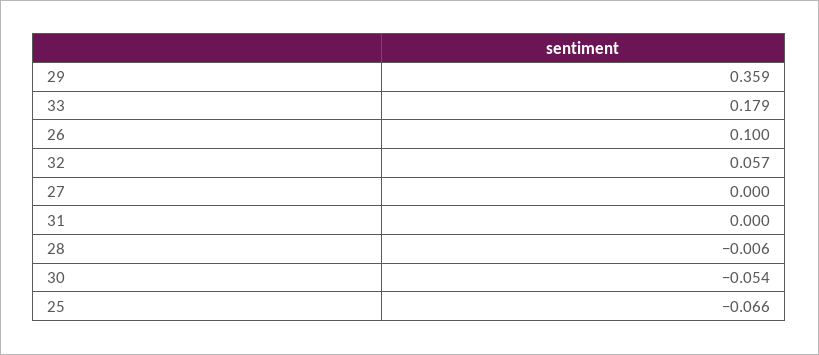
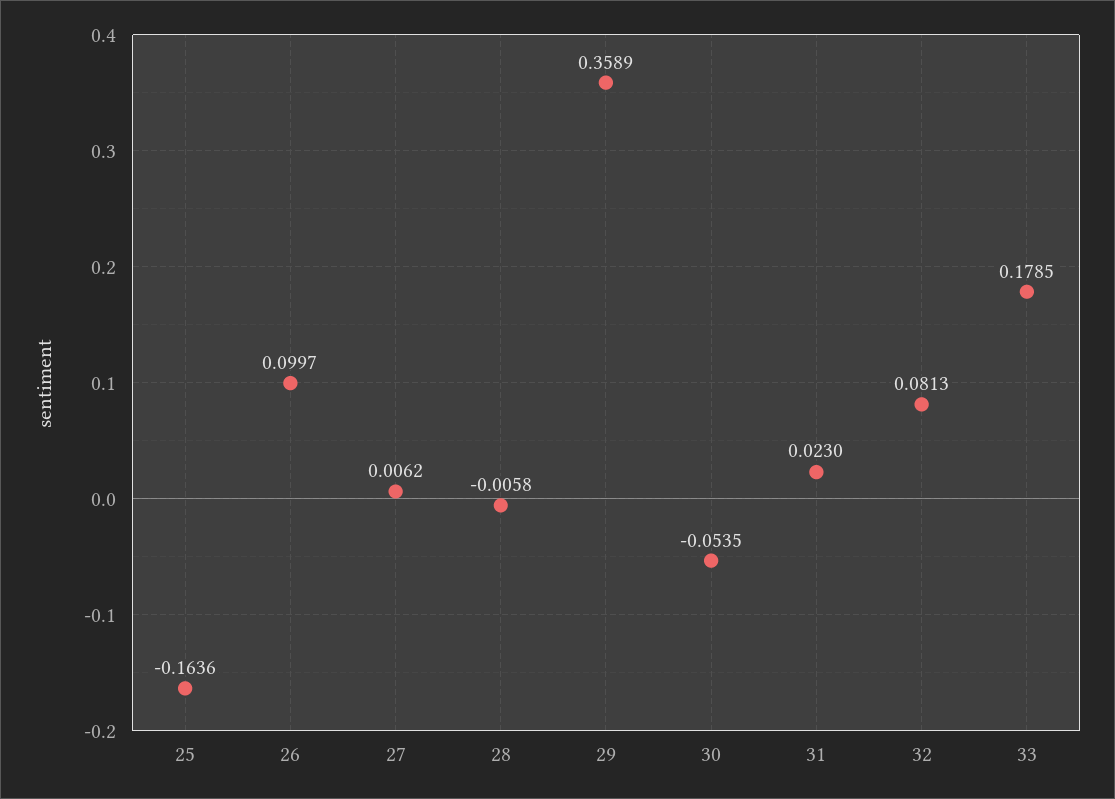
32: 0.057 -> 0.0813
27: 0 -> 0.0062
31: 0 -> 0.023
25: -0.066 -> -0.1636

